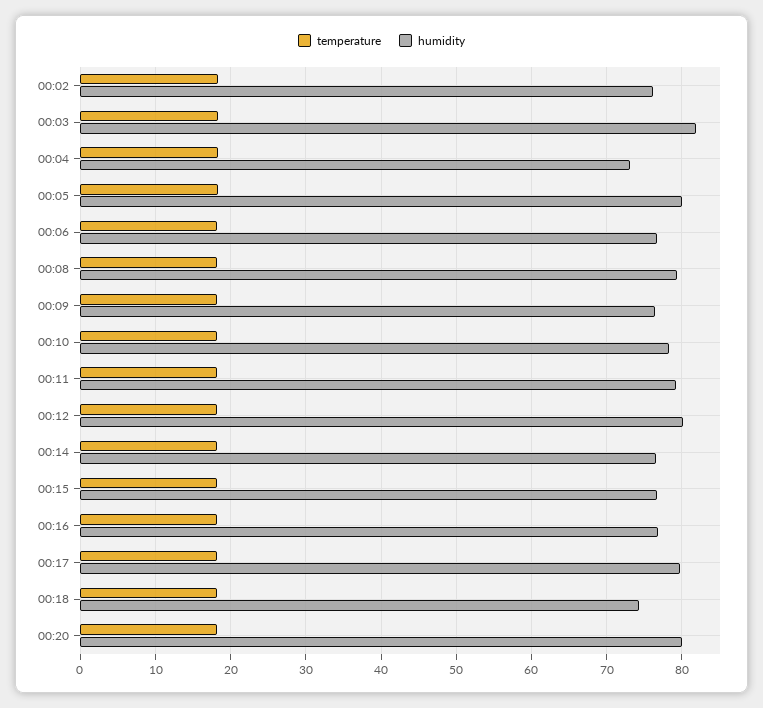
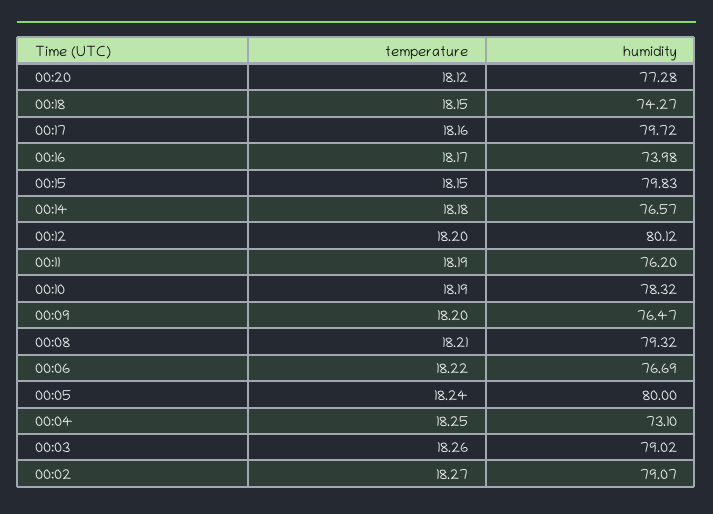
humidity, 00:02: 76 -> 79.07
humidity, 00:03: 82 -> 79.02
humidity, 00:11: 79 -> 76.2
humidity, 00:15: 77 -> 79.83
humidity, 00:16: 77 -> 73.98
humidity, 00:20: 80 -> 77.28

